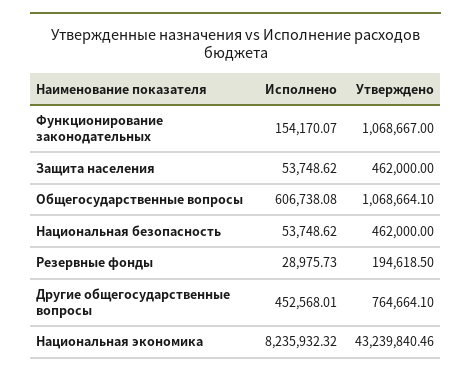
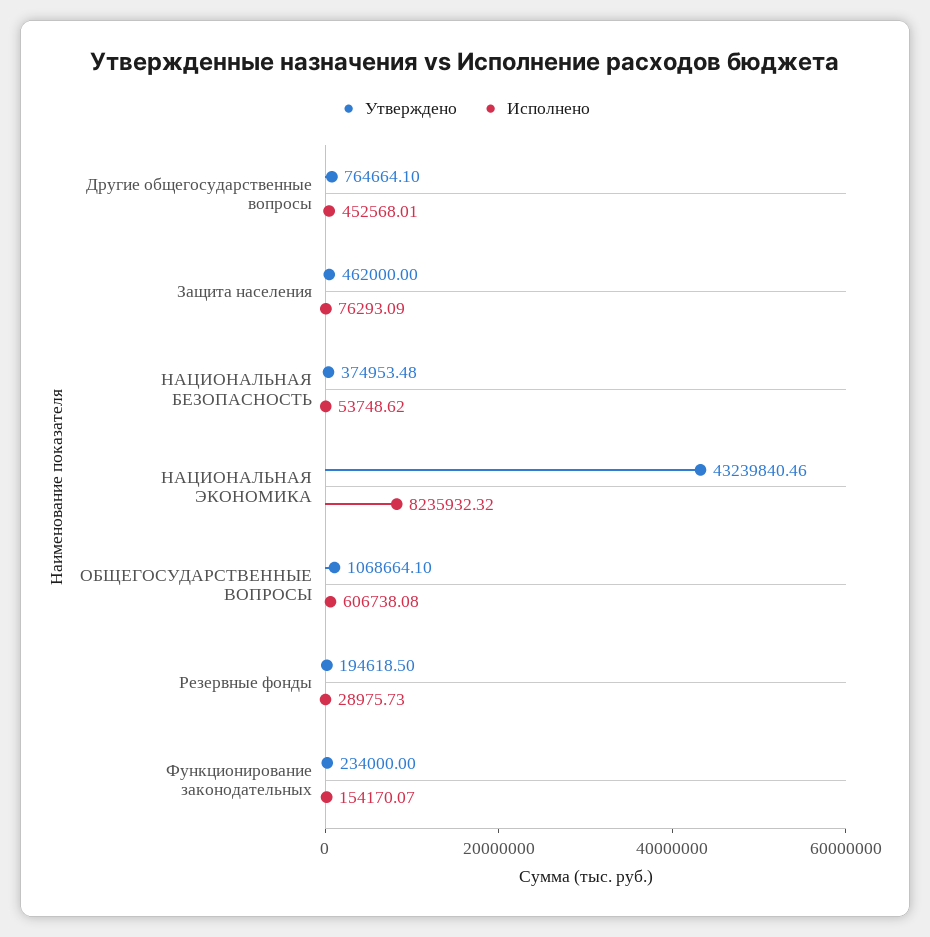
Утверждено, Функционирование законодательных: 1068667 -> 234000
Исполнено, Защита населения: 53748.62 -> 76293.09
Утверждено, Национальная безопасность: 462000 -> 374953.48

